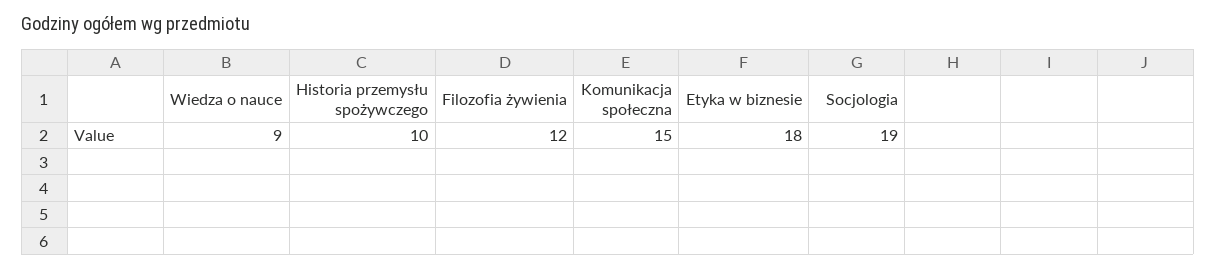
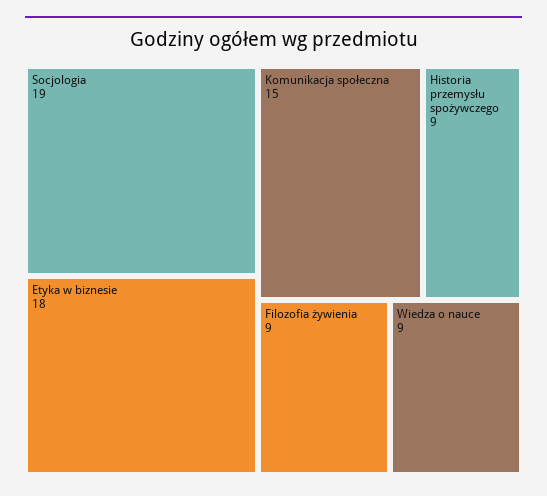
Historia przemysłu spożywczego: 10 -> 9
Filozofia żywienia: 12 -> 9

